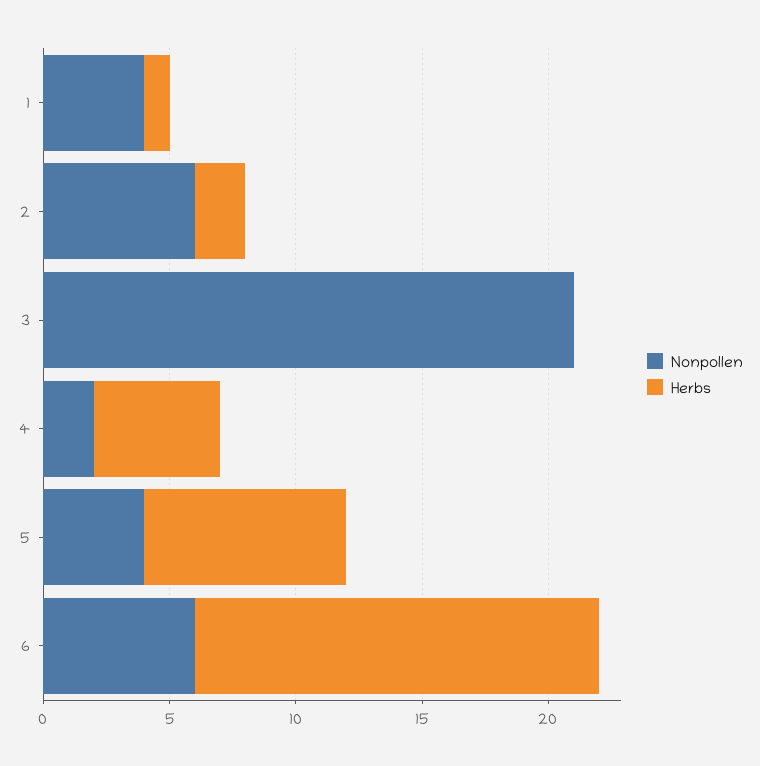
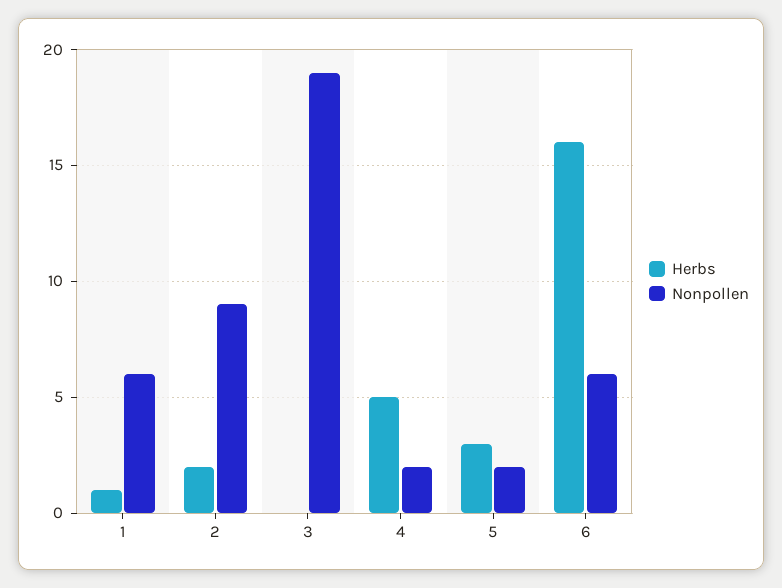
Nonpollen, 1: 4 -> 6
Nonpollen, 2: 6 -> 9
Nonpollen, 3: 21 -> 19
Nonpollen, 5: 4 -> 2
Herbs, 5: 8 -> 3

